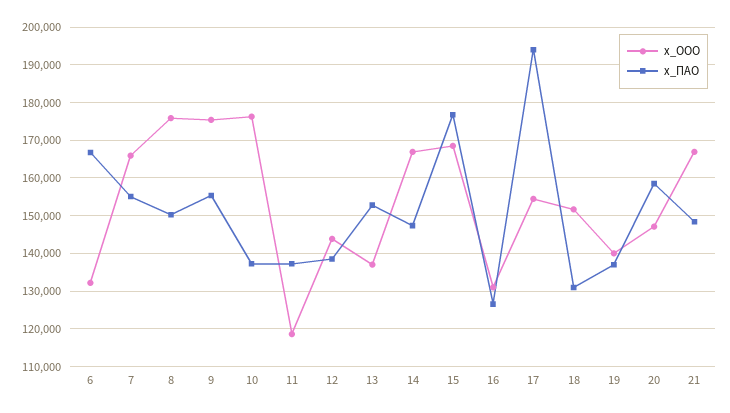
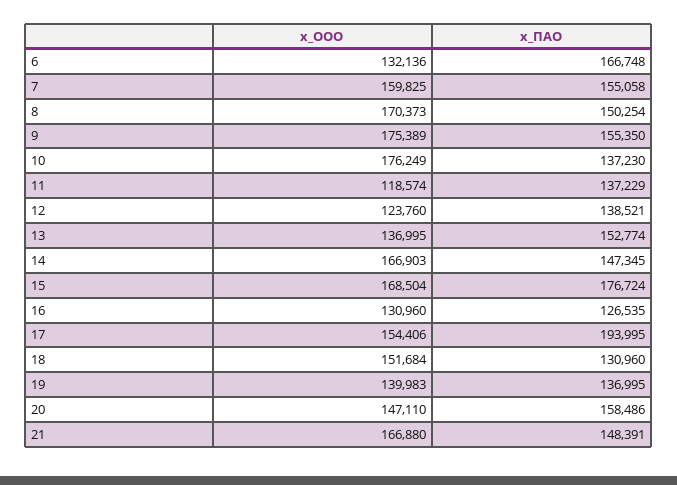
x_ООО, 7: 166000 -> 159825
x_ООО, 8: 176000 -> 170373
x_ООО, 12: 144000 -> 123760

